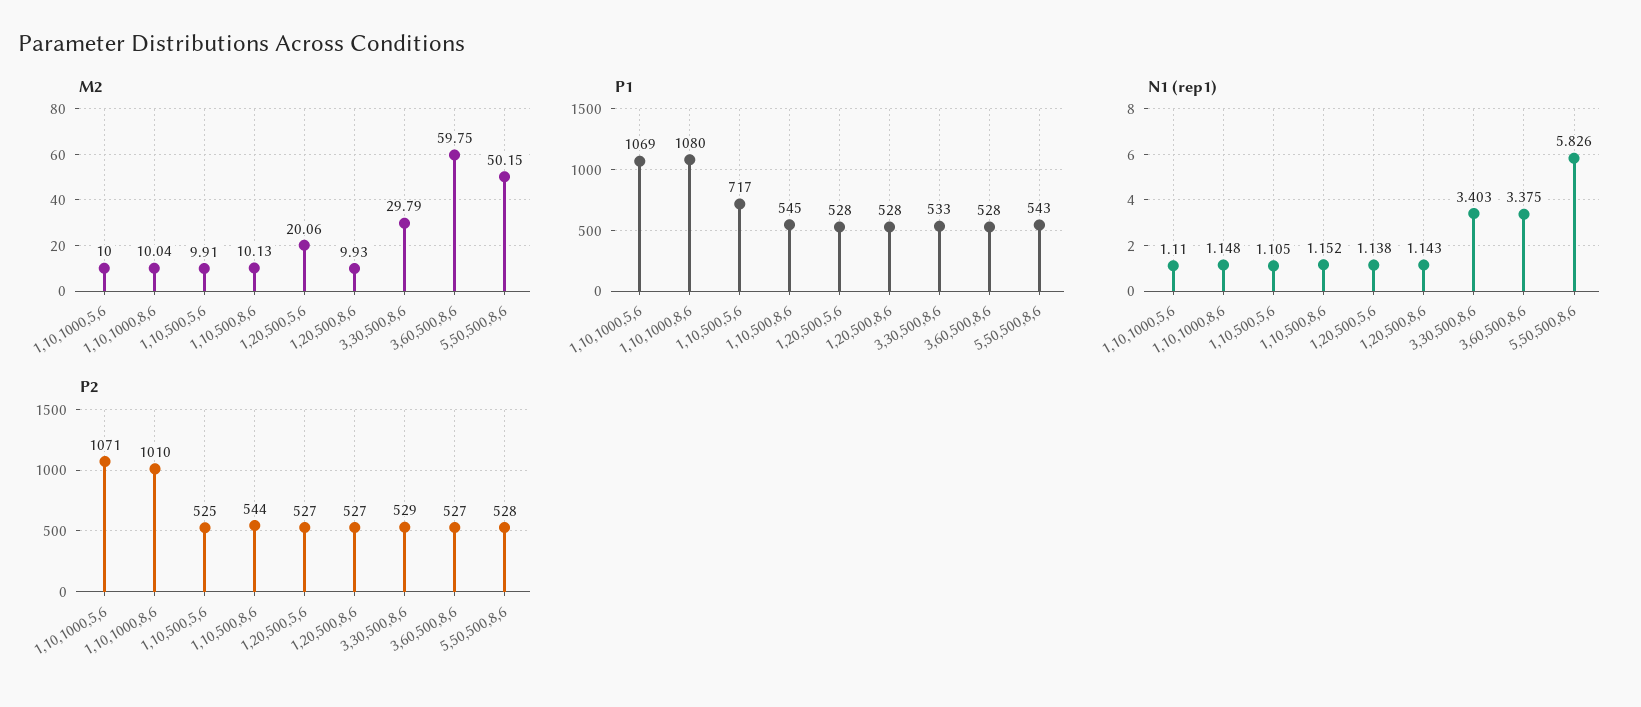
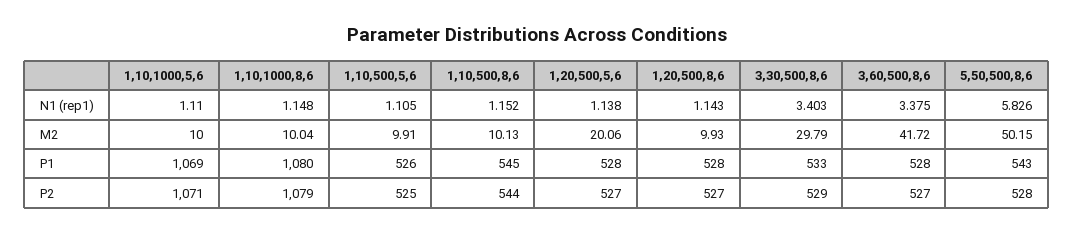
M2, 3,60,500,8,6: 59.75 -> 41.72
P1, 1,10,500,5,6: 717 -> 526
P2, 1,10,1000,8,6: 1010 -> 1079

